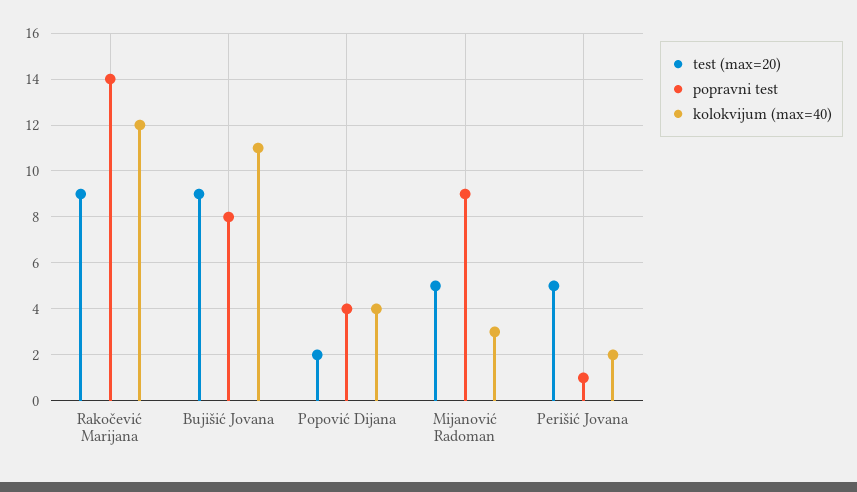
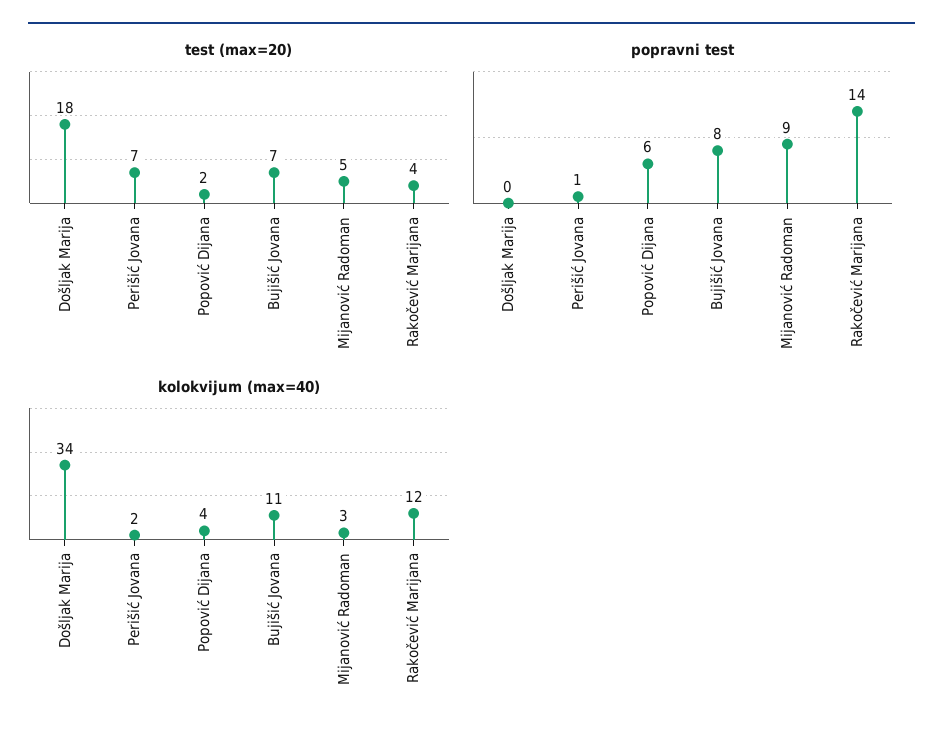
test (max=20), Rakočević Marijana: 9 -> 4
test (max=20), Bujišić Jovana: 9 -> 7
popravni test, Popović Dijana: 4 -> 6
test (max=20), Perišić Jovana: 5 -> 7
test (max=20), Došljak Marija: none -> 18
popravni test, Došljak Marija: none -> 0
kolokvijum (max=40), Došljak Marija: none -> 34

